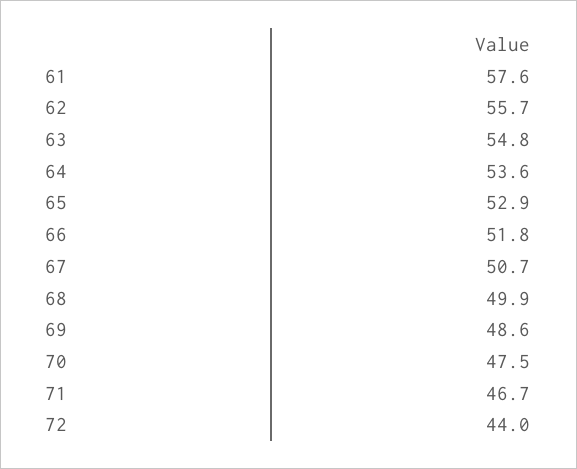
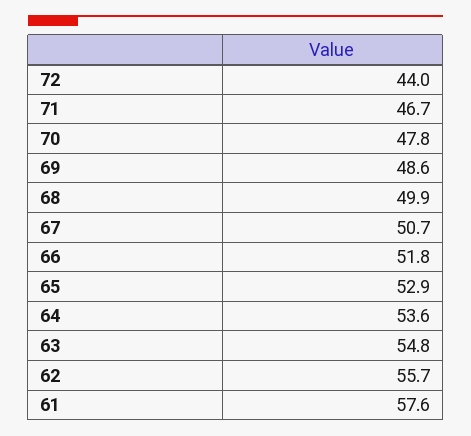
70: 47.5 -> 47.8

